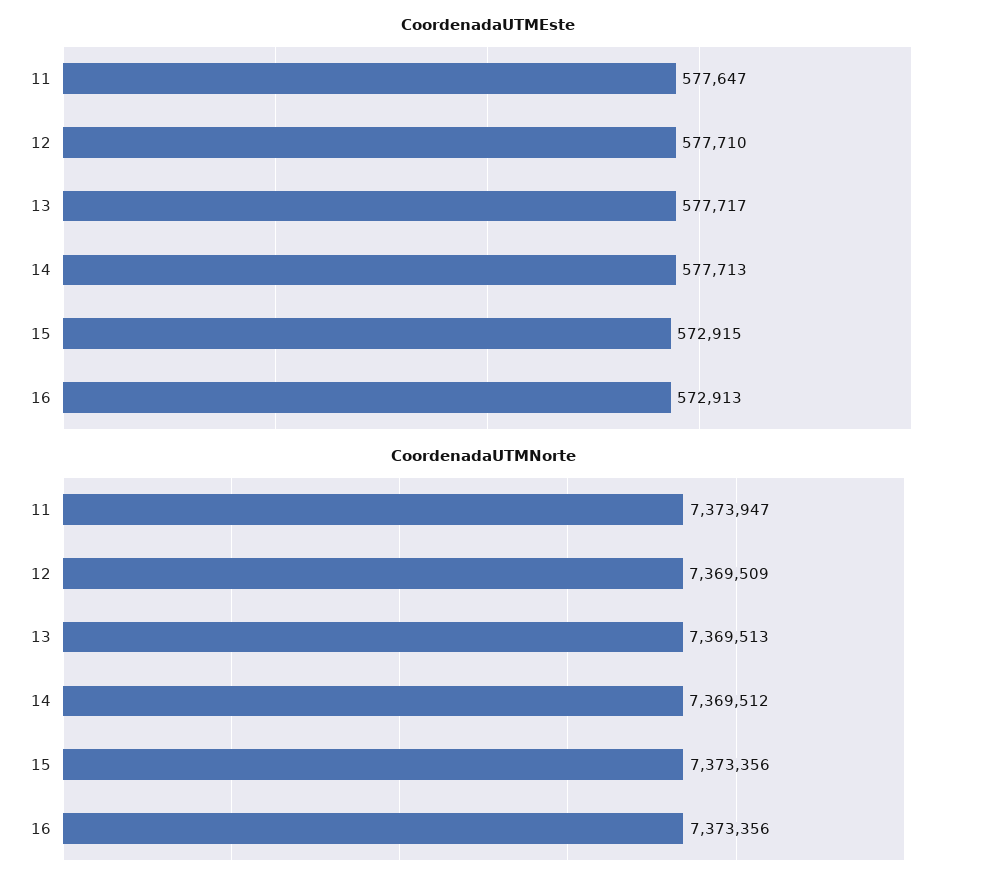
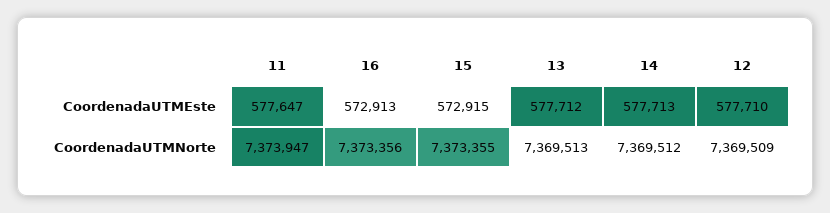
CoordenadaUTMEste, 13: 577717 -> 577712
CoordenadaUTMNorte, 15: 7373356 -> 7373355

